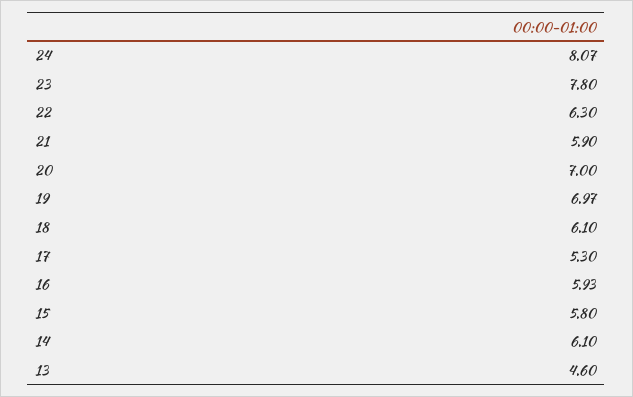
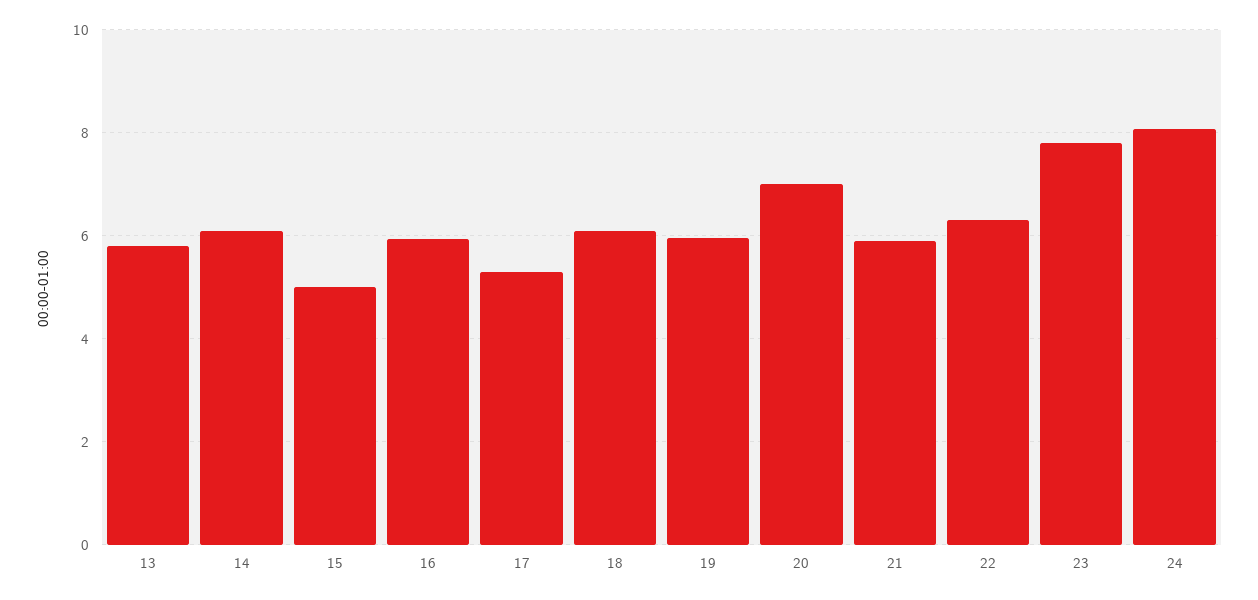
19: 6.97 -> 6
15: 5.8 -> 5
13: 4.6 -> 5.8

